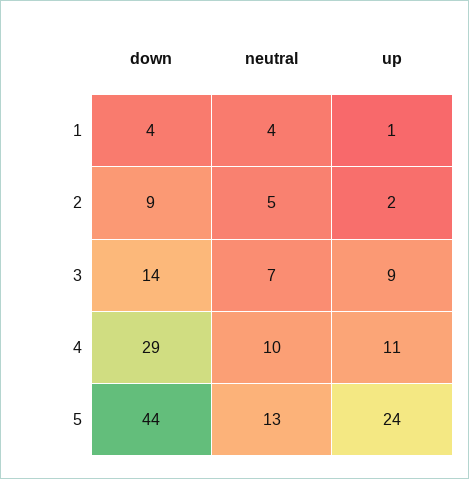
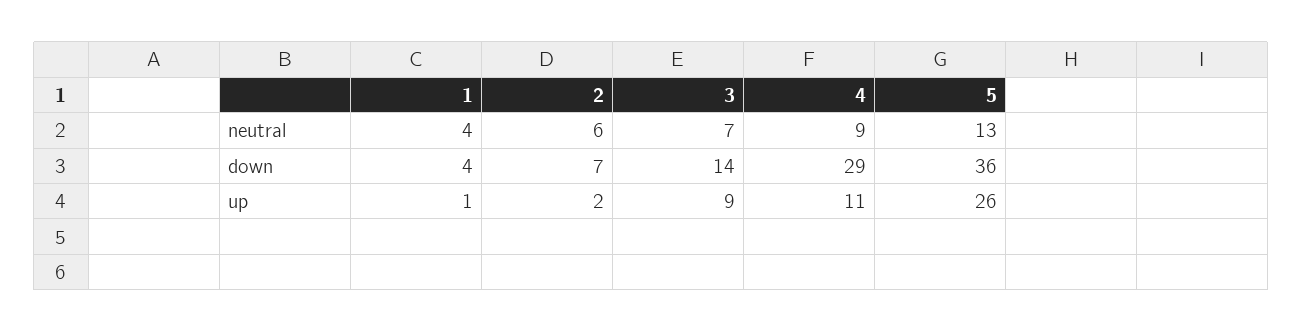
down, 2: 9 -> 7
neutral, 2: 5 -> 6
neutral, 4: 10 -> 9
down, 5: 44 -> 36
up, 5: 24 -> 26

